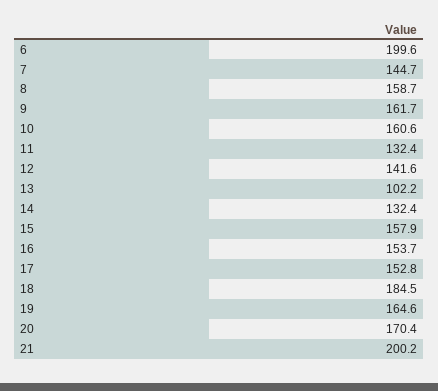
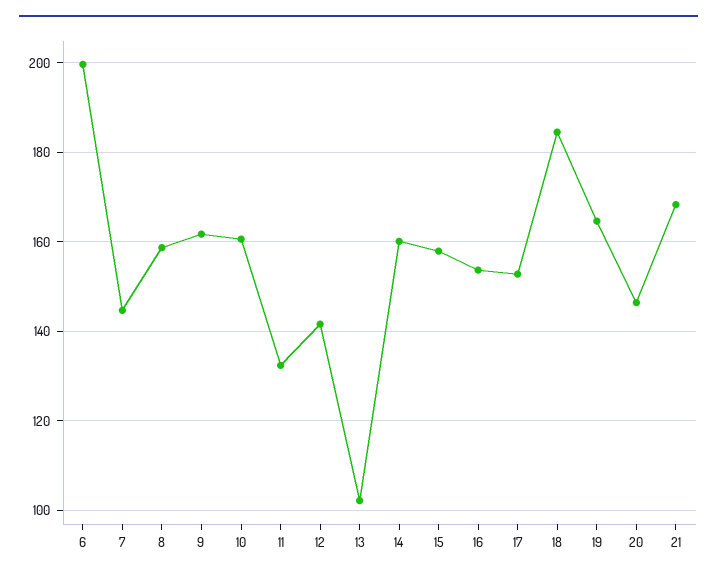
14: 132.4 -> 160
20: 170.4 -> 146
21: 200.2 -> 168

